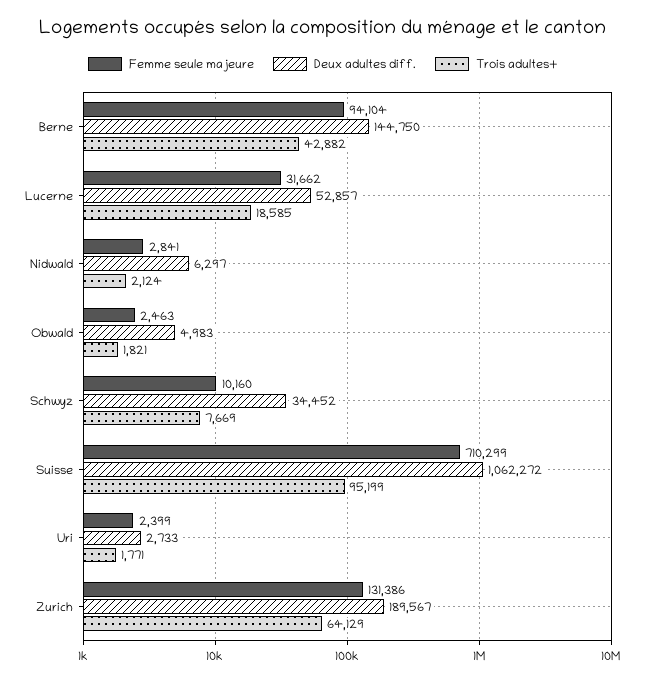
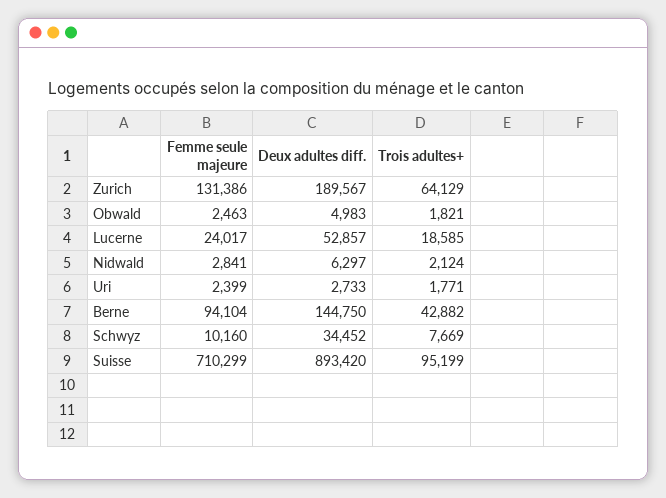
Femme seule majeure, Lucerne: 31662 -> 24017
Deux adultes diff., Suisse: 1062272 -> 893420

